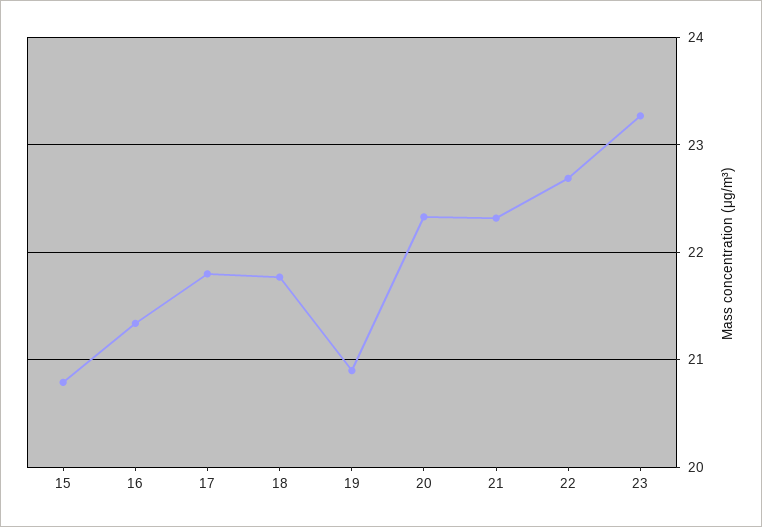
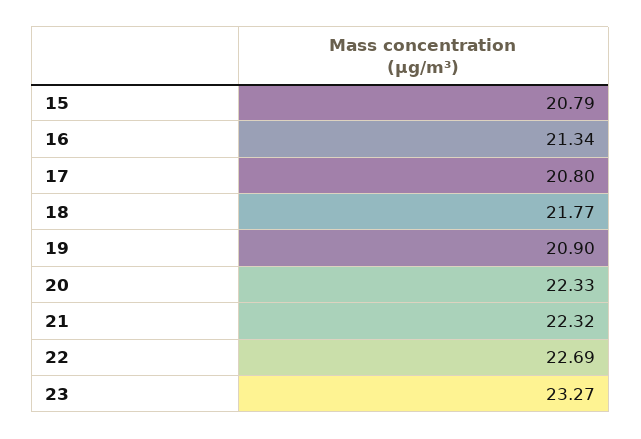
17: 21.8 -> 20.8

